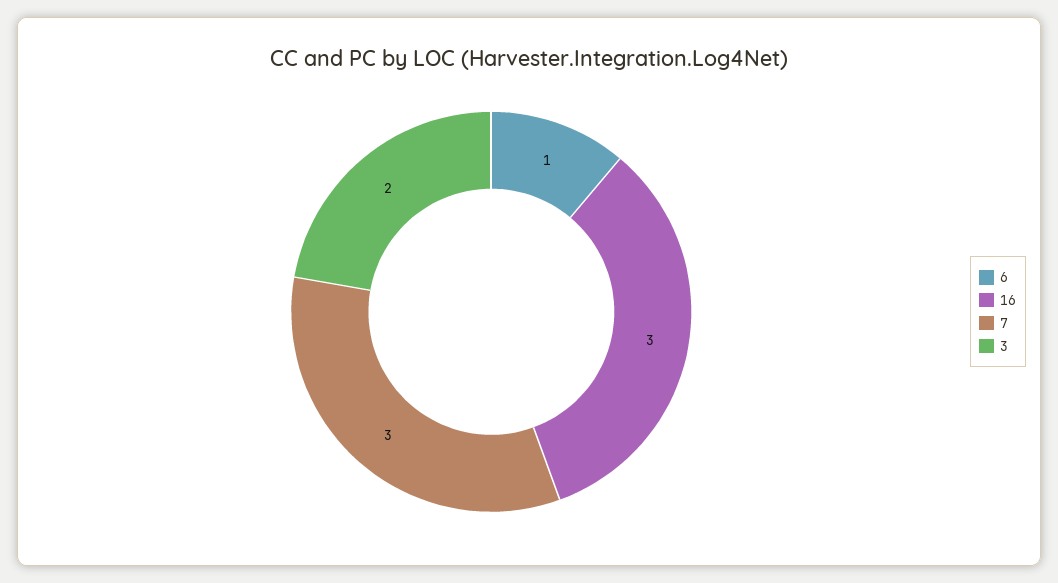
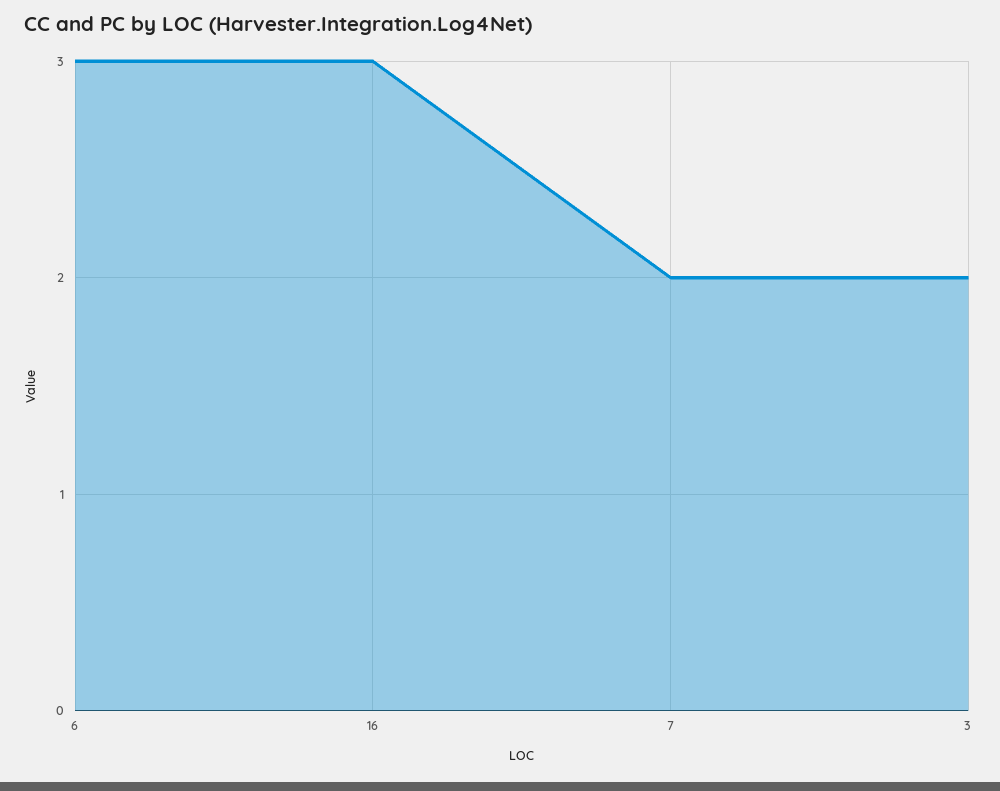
6: 1 -> 3
7: 3 -> 2

